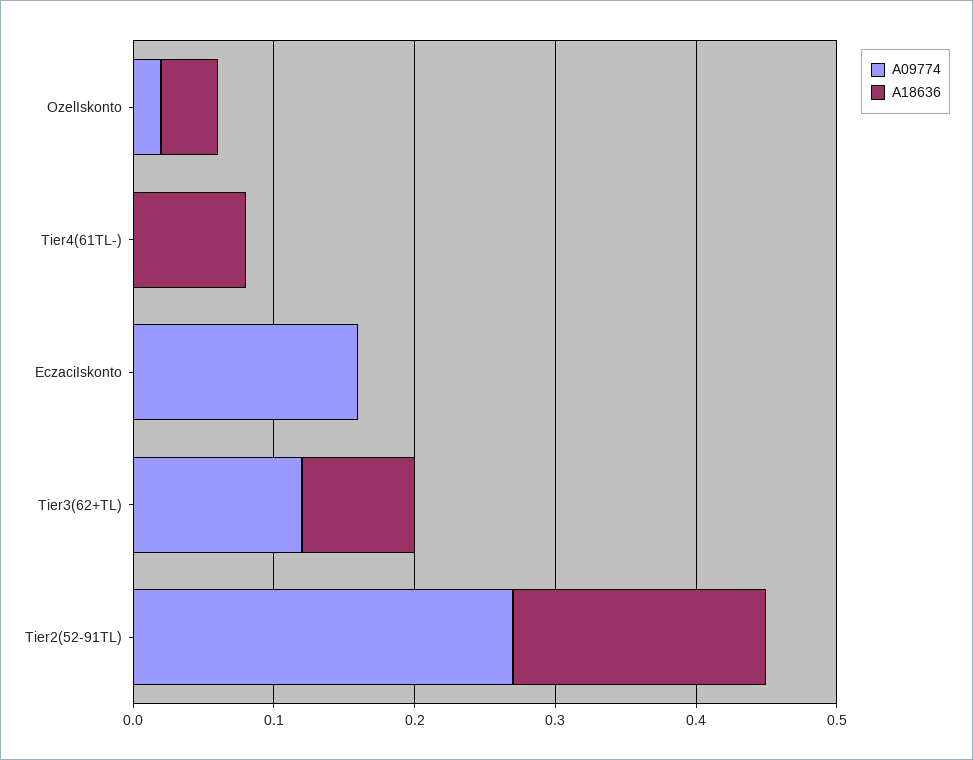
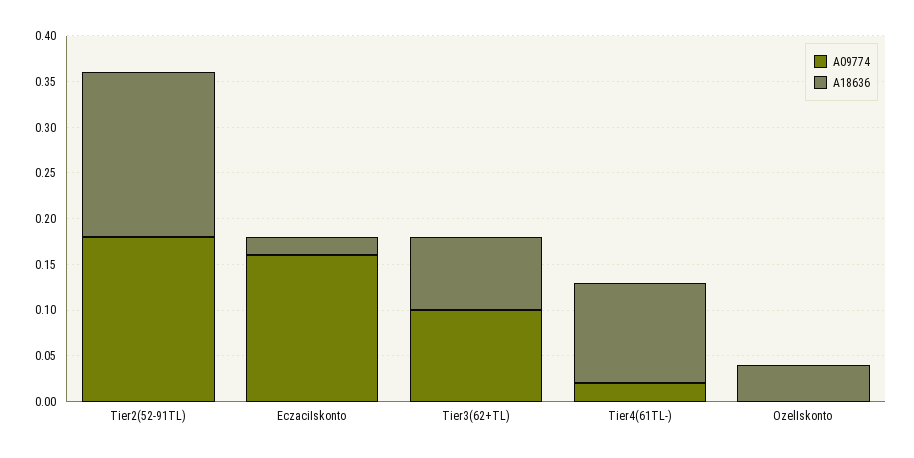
A09774, OzelIskonto: 0.02 -> 0
A09774, Tier4(61TL-): 0 -> 0.02
A18636, Tier4(61TL-): 0.08 -> 0.11
A18636, EczaciIskonto: 0 -> 0.02
A09774, Tier3(62+TL): 0.12 -> 0.1
A09774, Tier2(52-91TL): 0.27 -> 0.18

